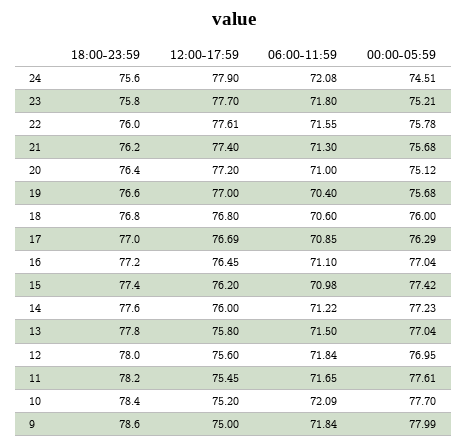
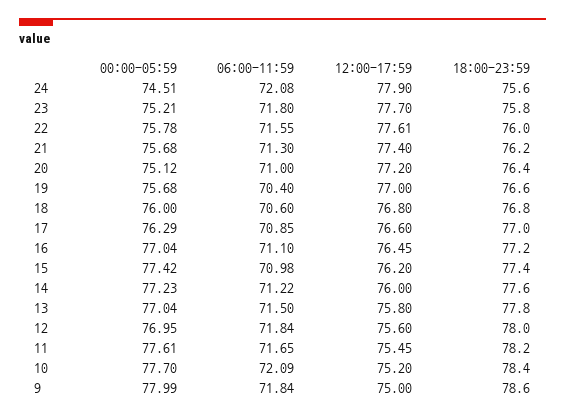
12:00-17:59, 17: 76.69 -> 76.6

